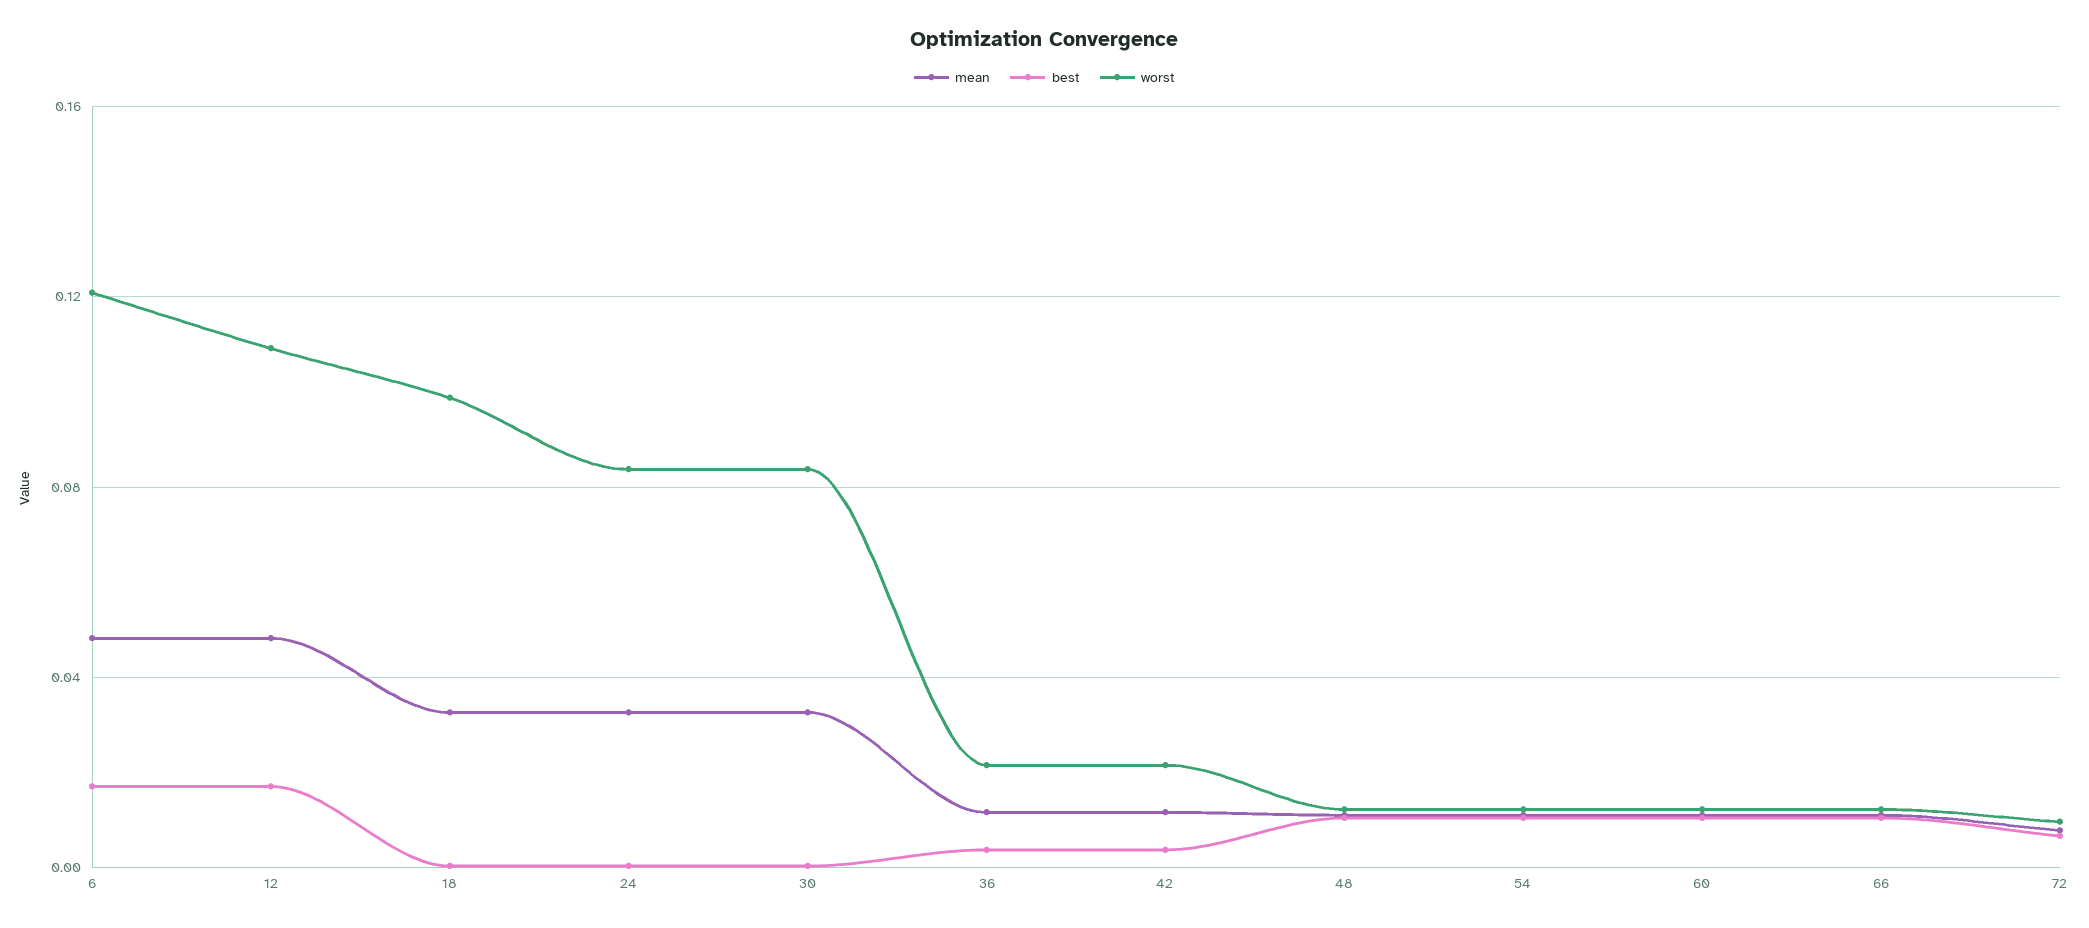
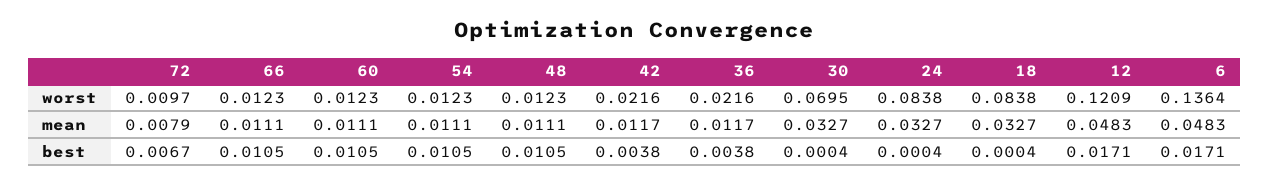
worst, 6: 0.12 -> 0.1364
worst, 12: 0.11 -> 0.1209
worst, 18: 0.1 -> 0.0838
worst, 30: 0.085 -> 0.0695

